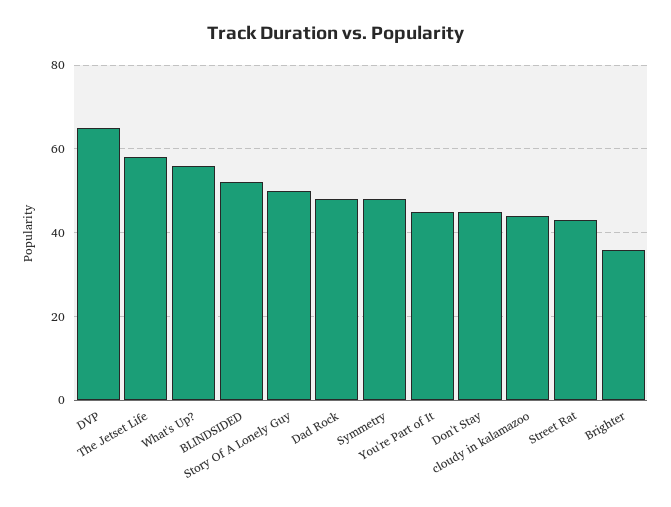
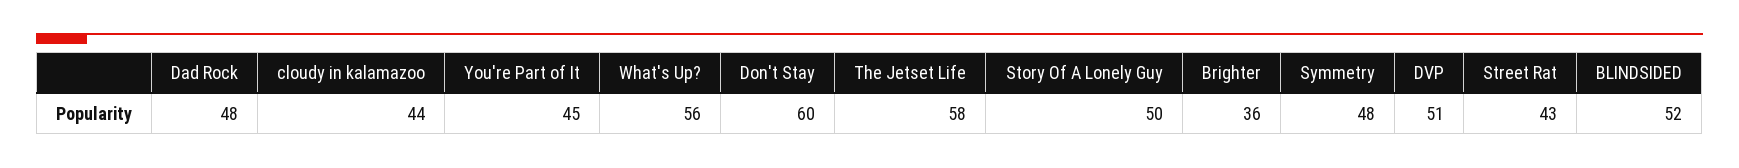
DVP: 65 -> 51
Don't Stay: 45 -> 60

